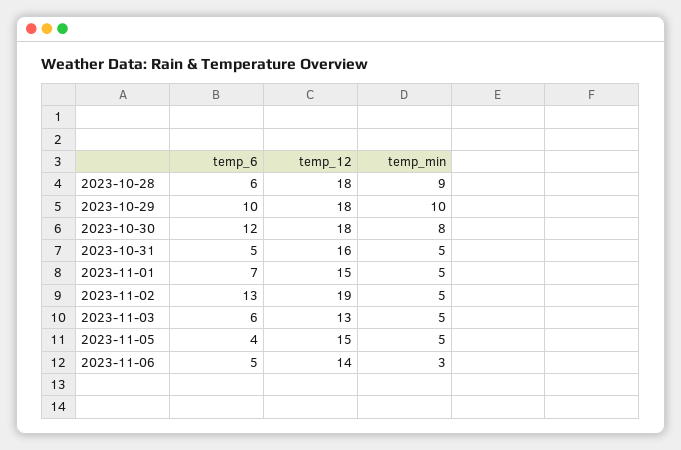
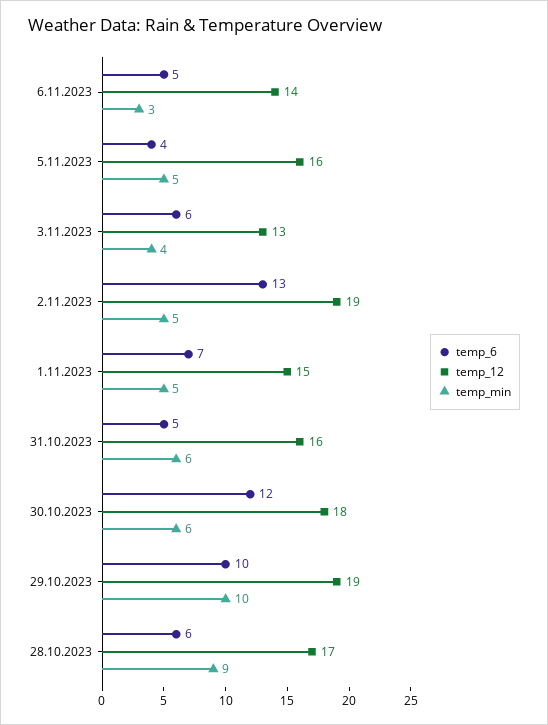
temp_12, 2023-10-28: 18 -> 17
temp_12, 2023-10-29: 18 -> 19
temp_min, 2023-10-30: 8 -> 6
temp_min, 2023-10-31: 5 -> 6
temp_min, 2023-11-03: 5 -> 4
temp_12, 2023-11-05: 15 -> 16

